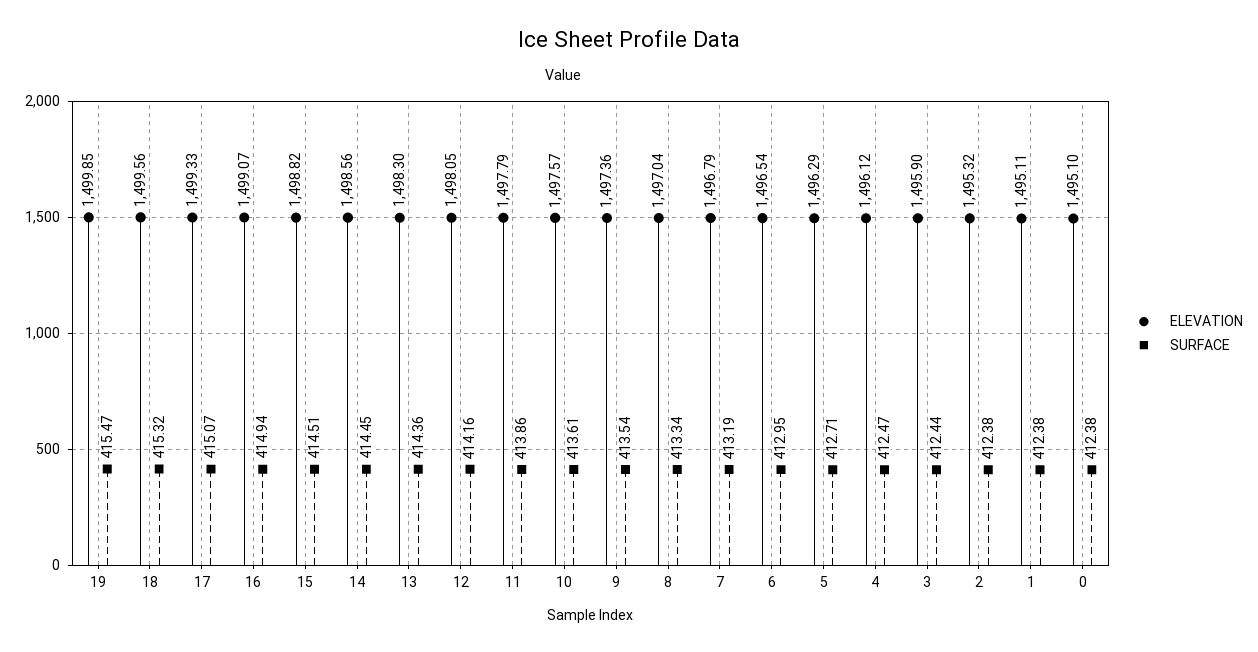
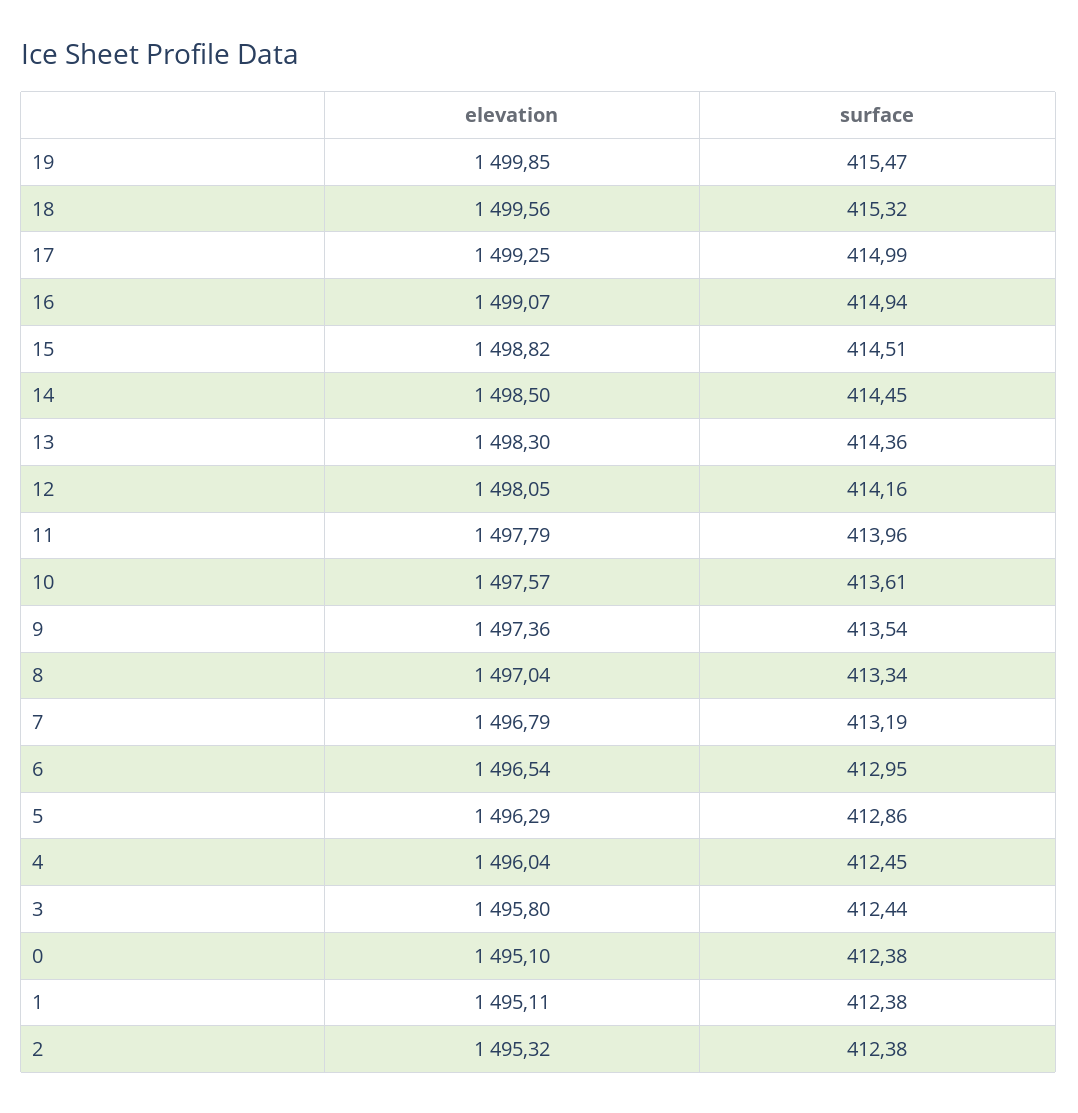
ELEVATION, 17: 1499.33 -> 1499.25
SURFACE, 17: 415.07 -> 414.99
ELEVATION, 14: 1498.56 -> 1498.5
SURFACE, 11: 413.86 -> 413.96
SURFACE, 5: 412.71 -> 412.86
ELEVATION, 4: 1496.12 -> 1496.04
SURFACE, 4: 412.47 -> 412.45
ELEVATION, 3: 1495.9 -> 1495.8

